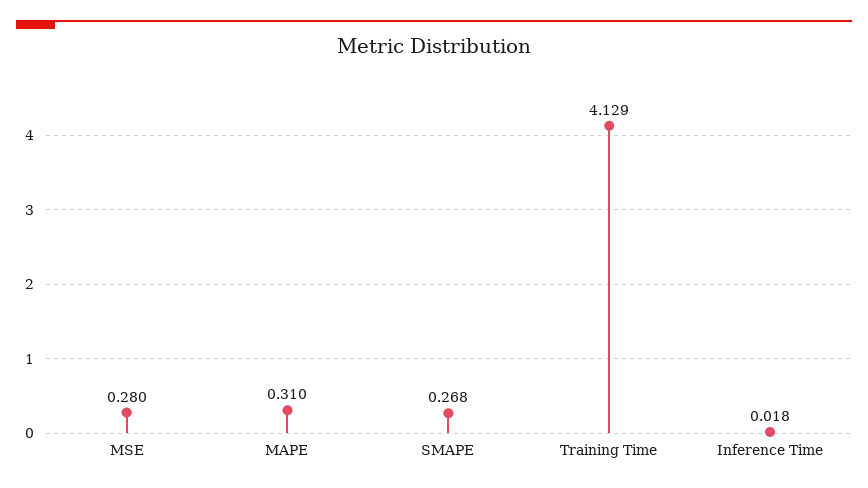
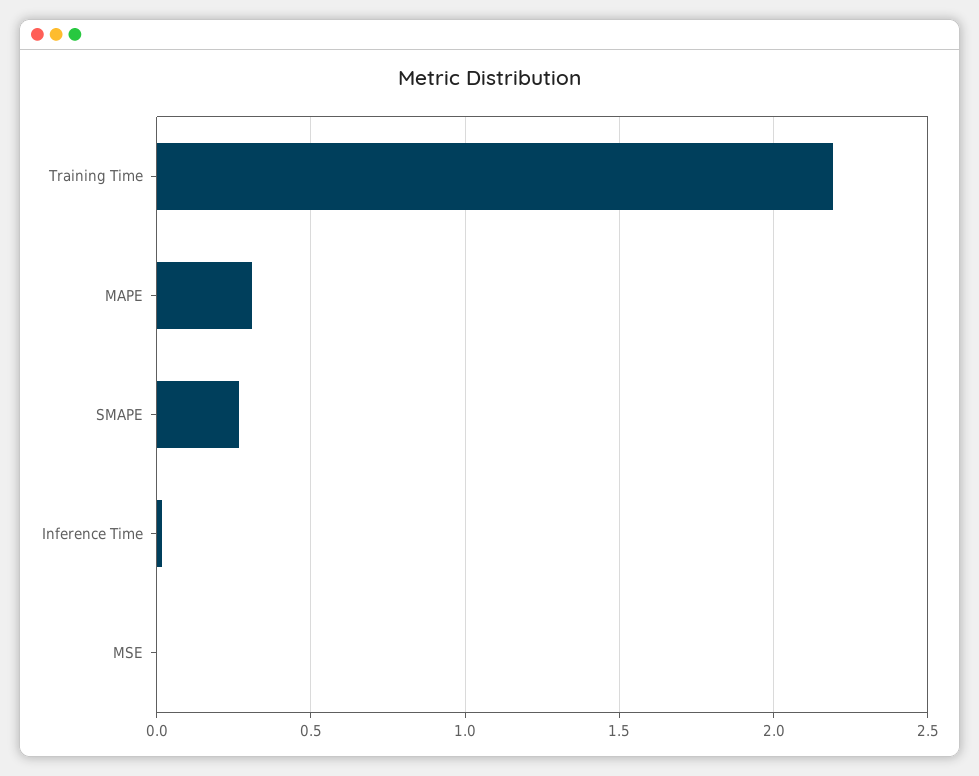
MSE: 0.28 -> 0
Training Time: 4.129 -> 2.2

